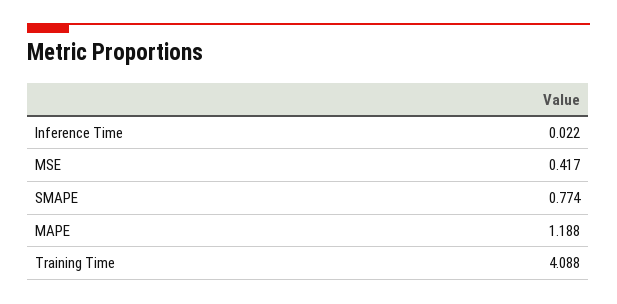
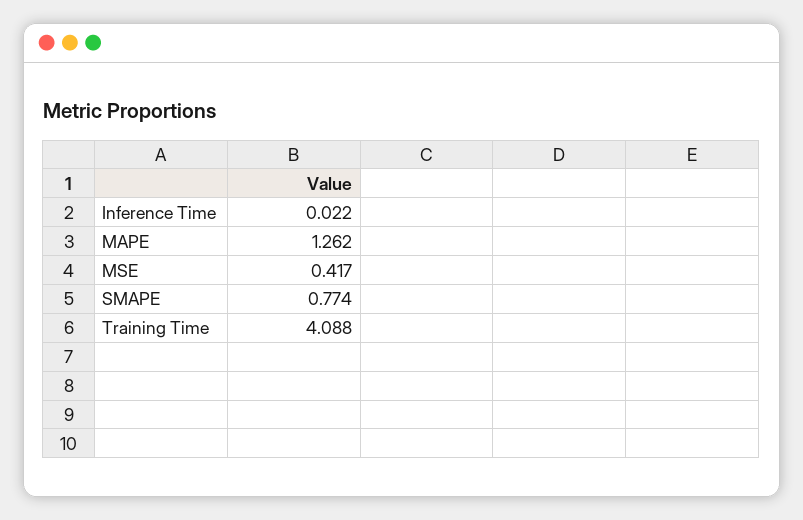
MAPE: 1.188 -> 1.262

